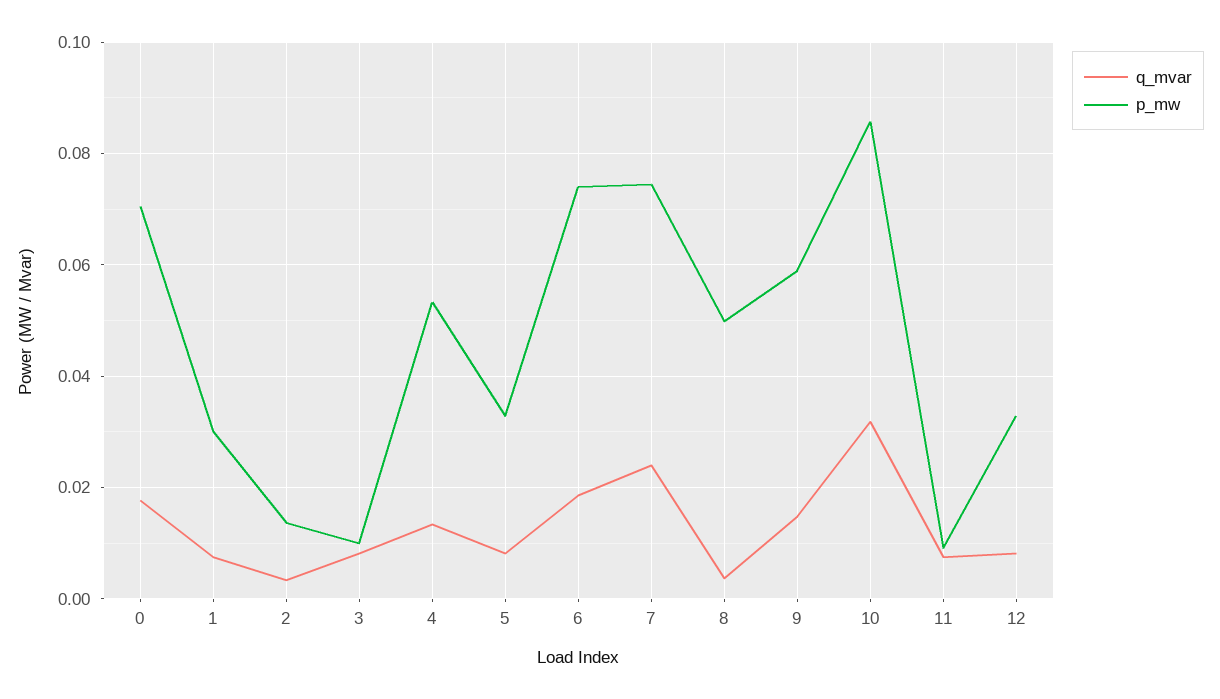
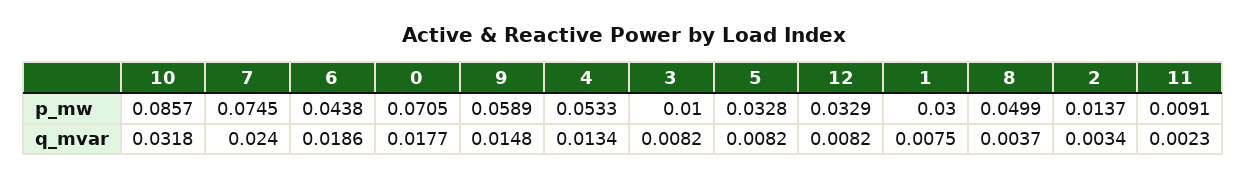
p_mw, 6: 0.074 -> 0.0438
q_mvar, 11: 0.008 -> 0.0023

